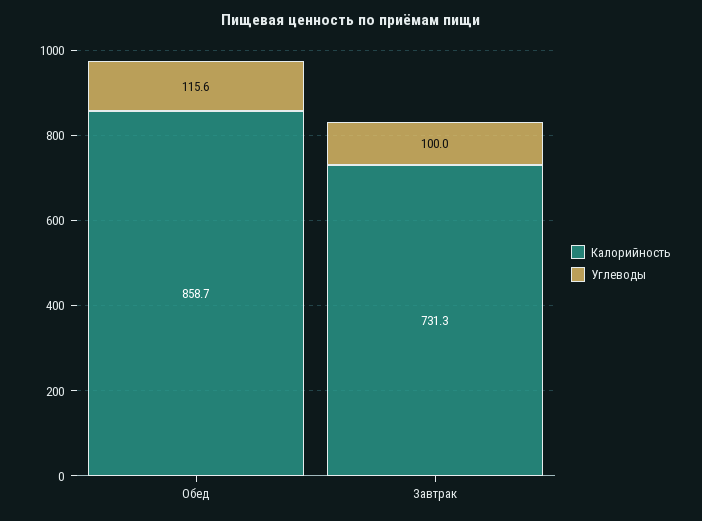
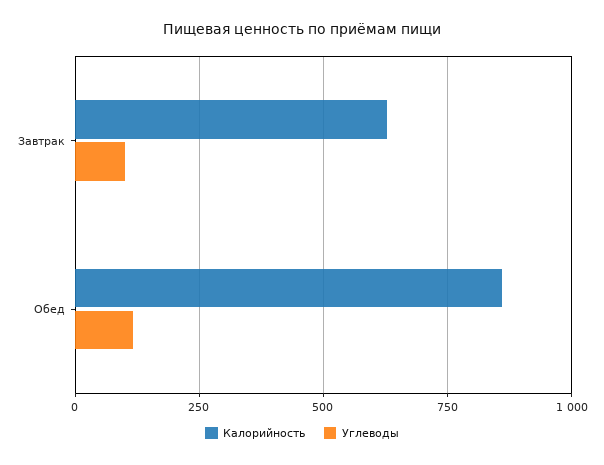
Калорийность, Завтрак: 731.3 -> 625

